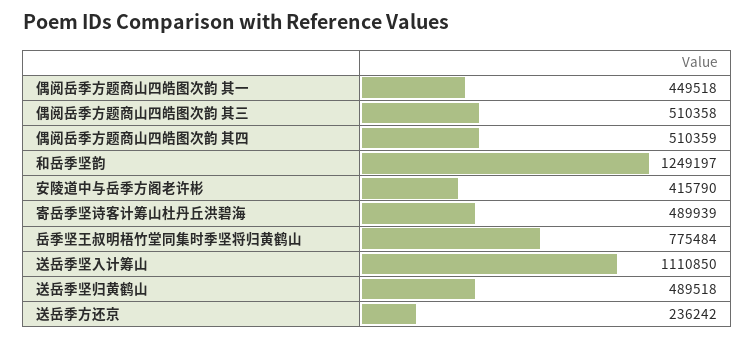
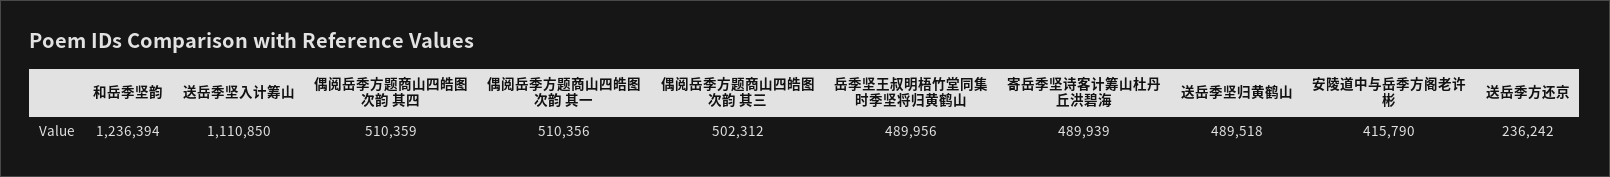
偶阅岳季方题商山四皓图次韵 其一: 449518 -> 510356
偶阅岳季方题商山四皓图次韵 其三: 510358 -> 502312
和岳季坚韵: 1249197 -> 1236394
岳季坚王叔明梧竹堂同集时季坚将归黄鹤山: 775484 -> 489956

